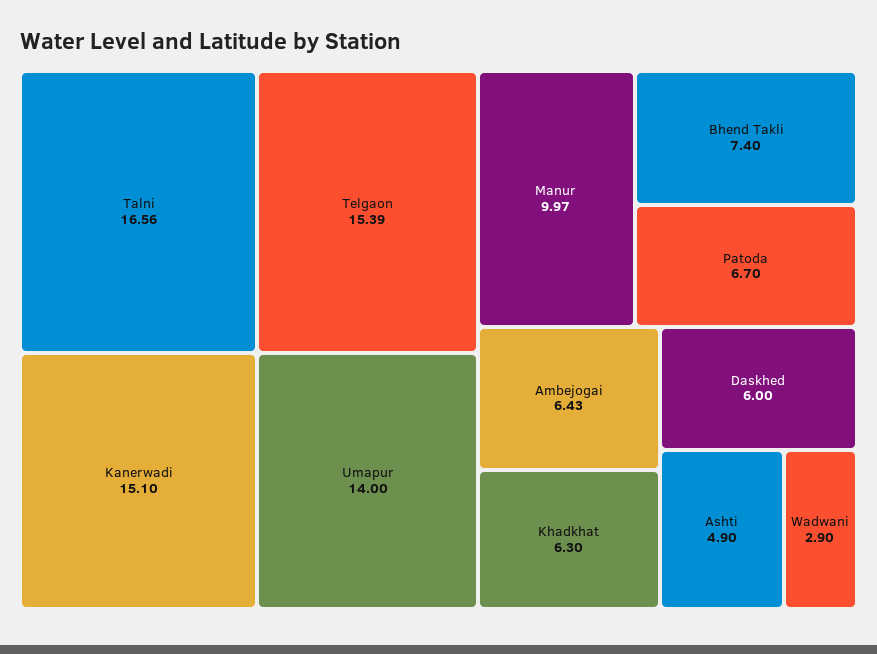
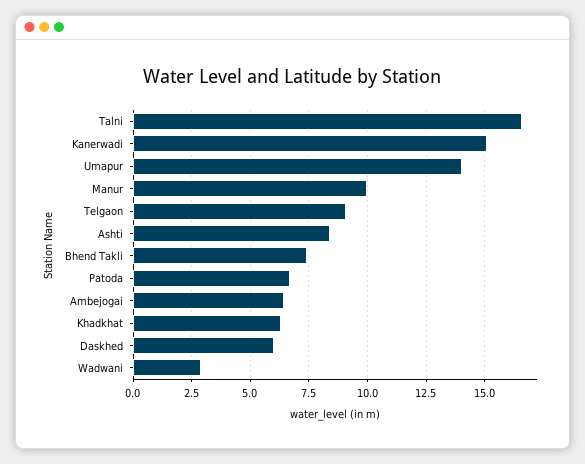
Telgaon: 15.39 -> 9
Ashti: 4.9 -> 8.5

